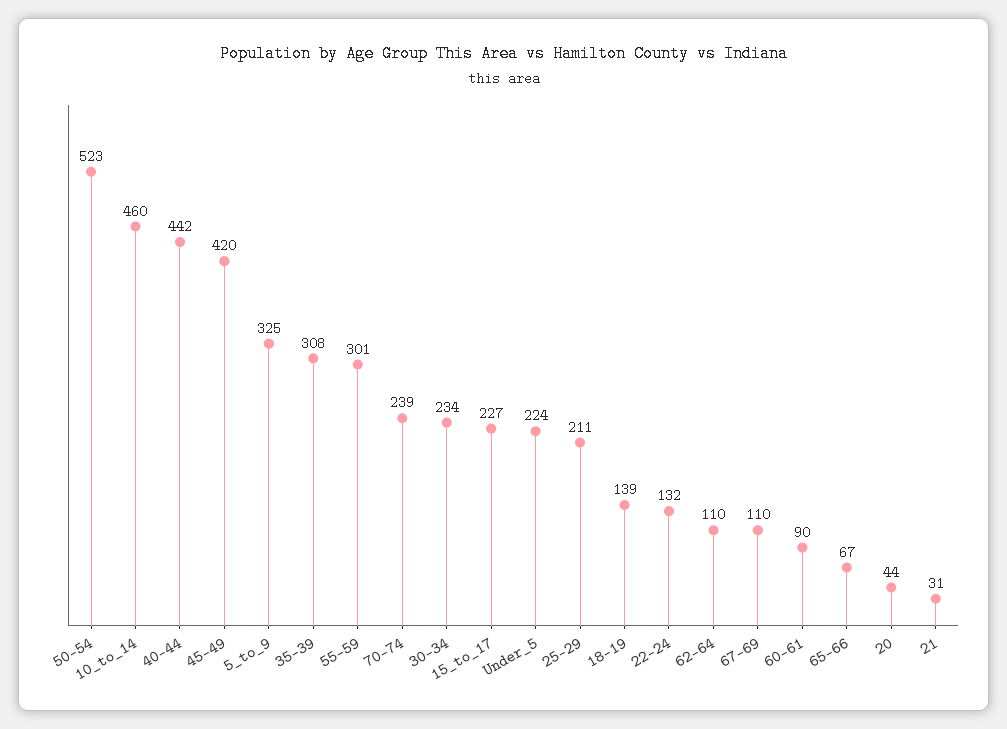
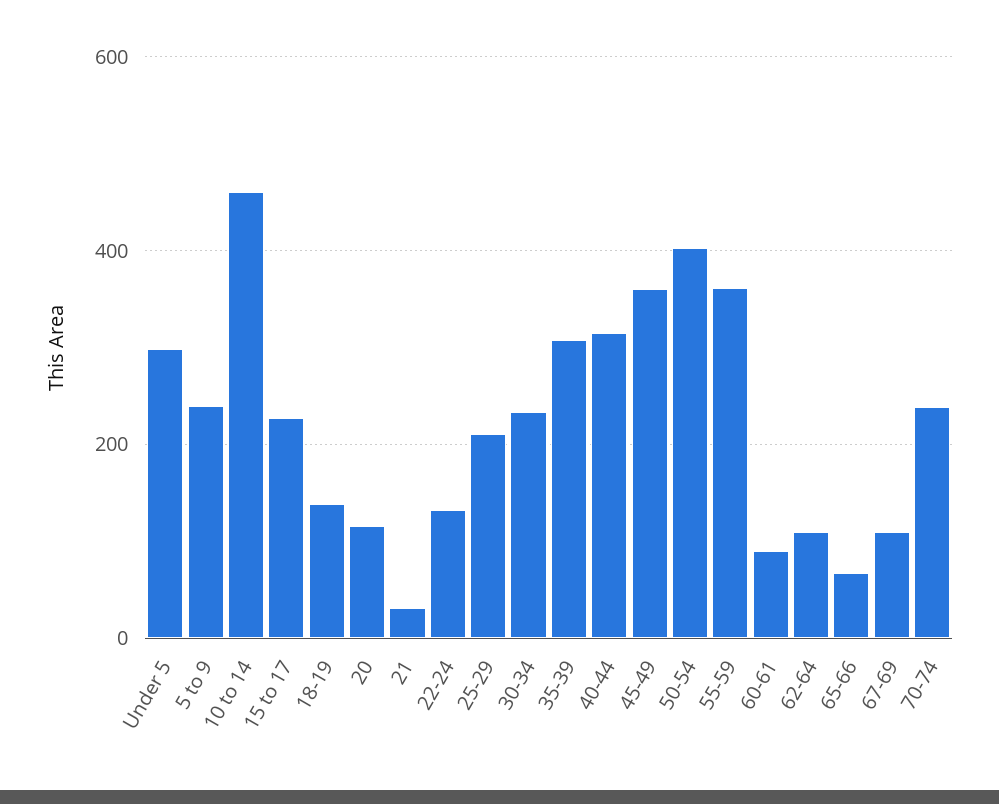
50-54: 523 -> 400
40-44: 442 -> 320
45-49: 420 -> 360
5_to_9: 325 -> 240
55-59: 301 -> 360
Under_5: 224 -> 300
20: 44 -> 120

